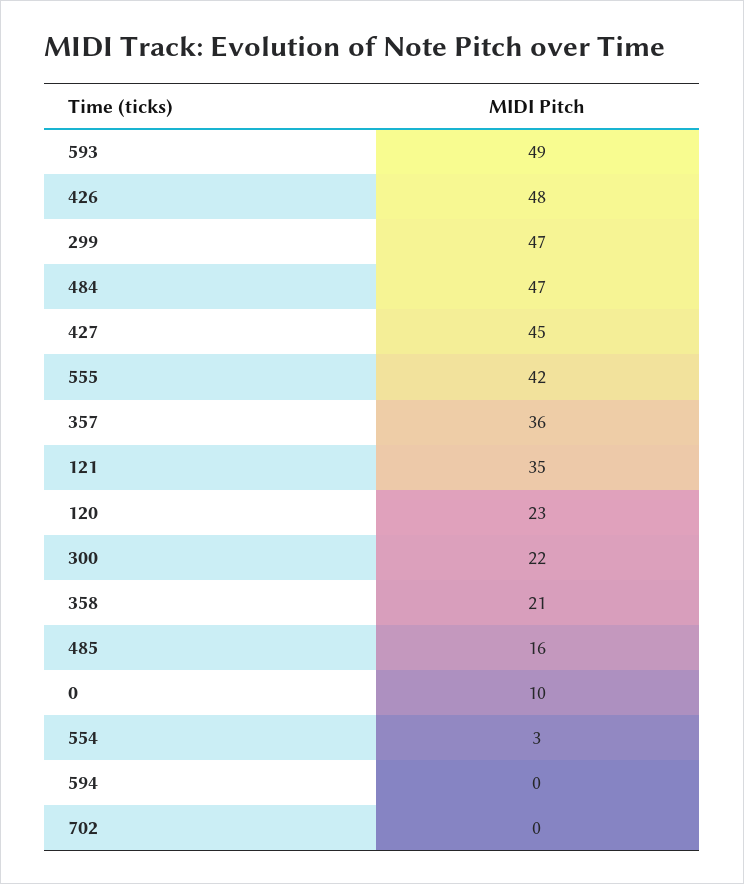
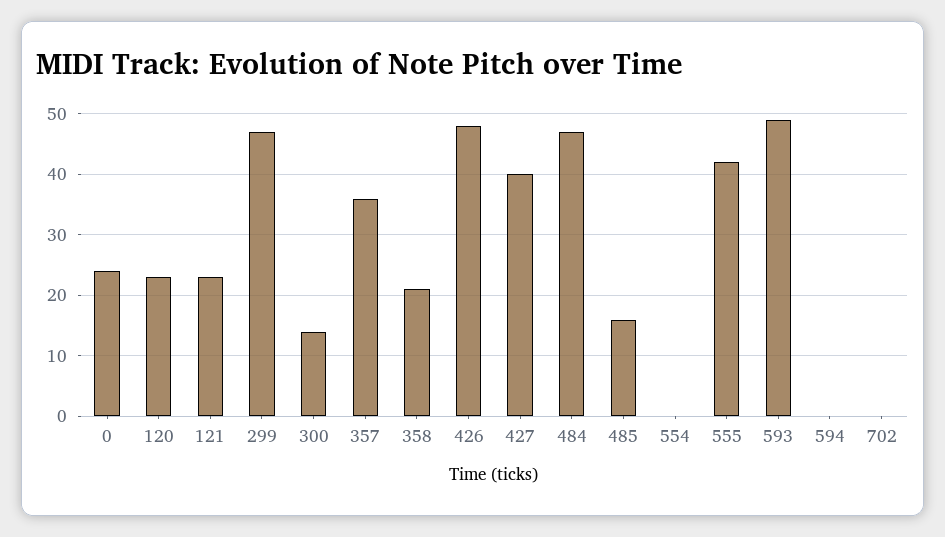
427: 45 -> 40
121: 35 -> 23
300: 22 -> 14
0: 10 -> 24
554: 3 -> 0

